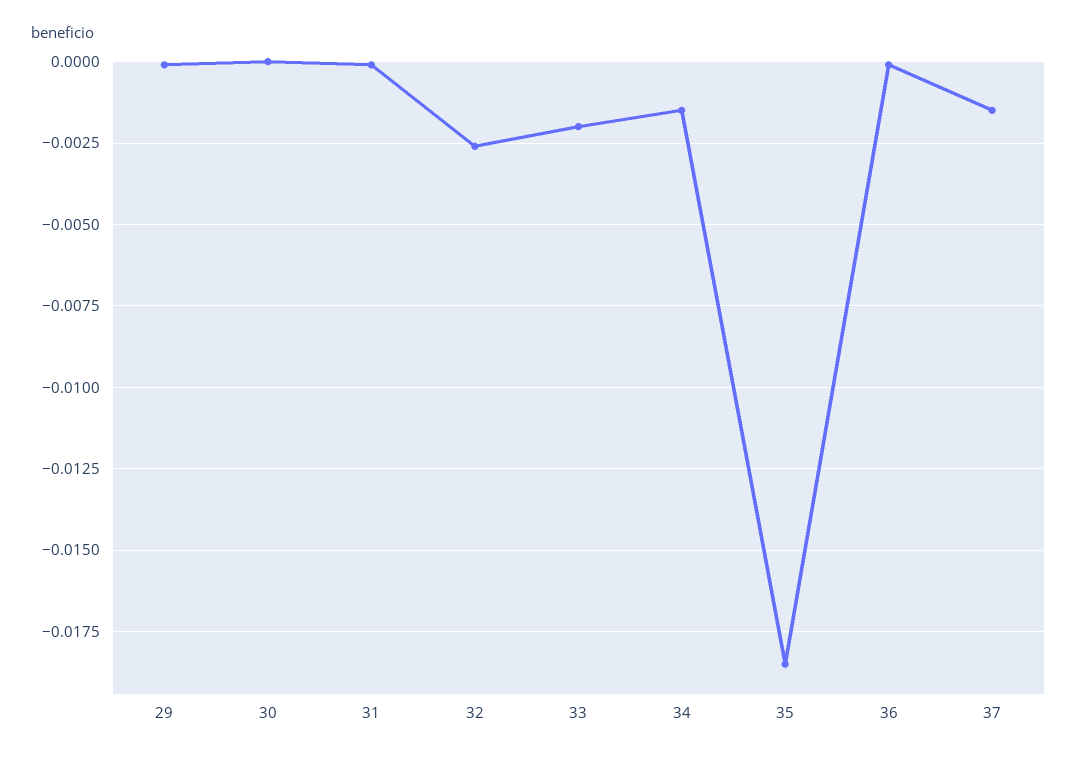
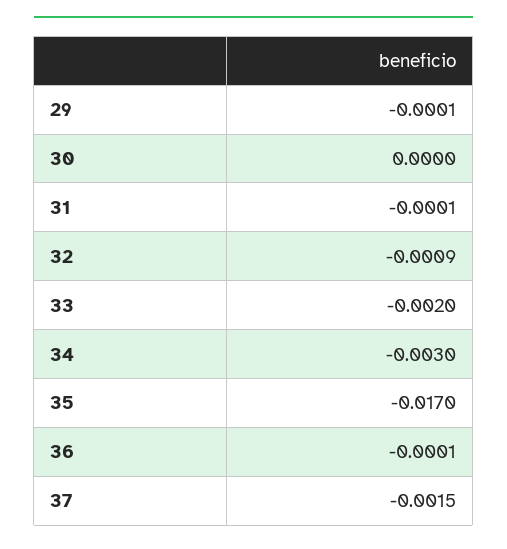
32: -0.0025 -> -0.0009
34: -0.0015 -> -0.003
35: -0.0185 -> -0.017

